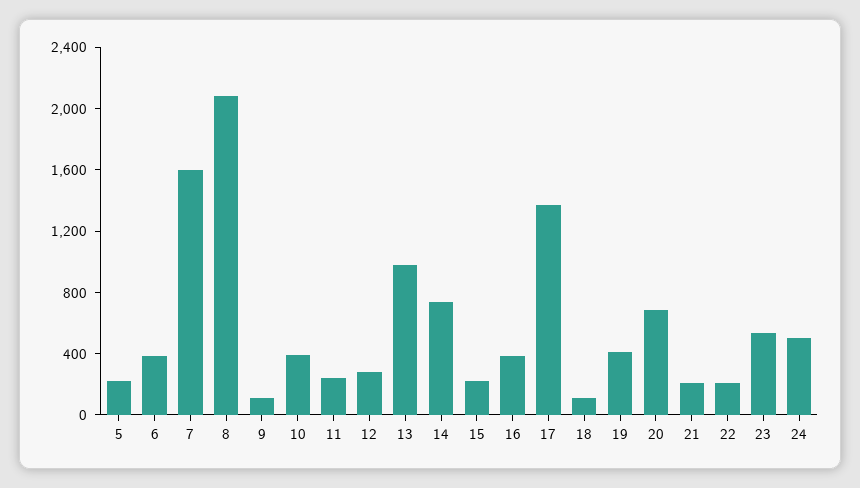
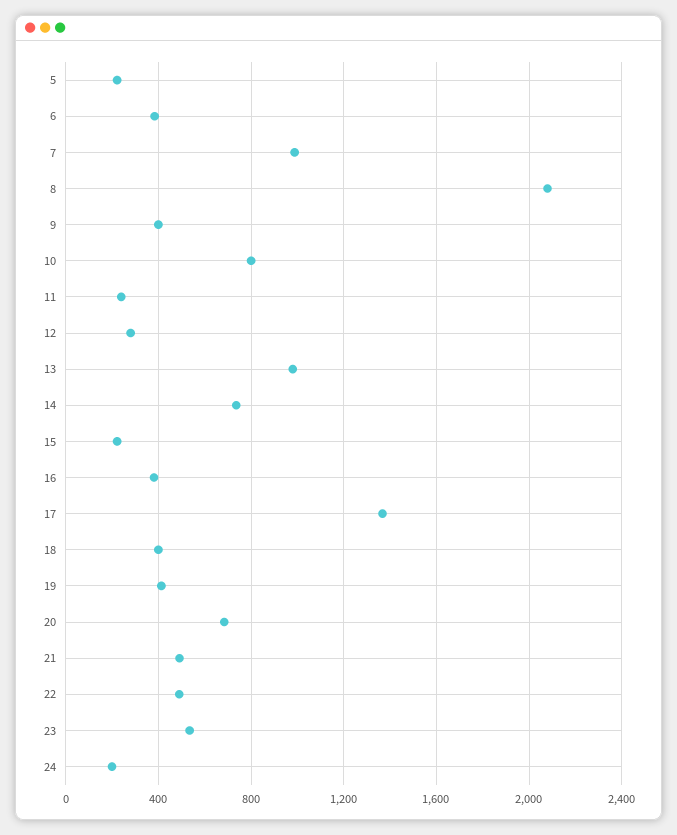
7: 1600 -> 1000
9: 100 -> 400
10: 400 -> 800
18: 100 -> 400
21: 200 -> 500
22: 200 -> 500
24: 500 -> 200

